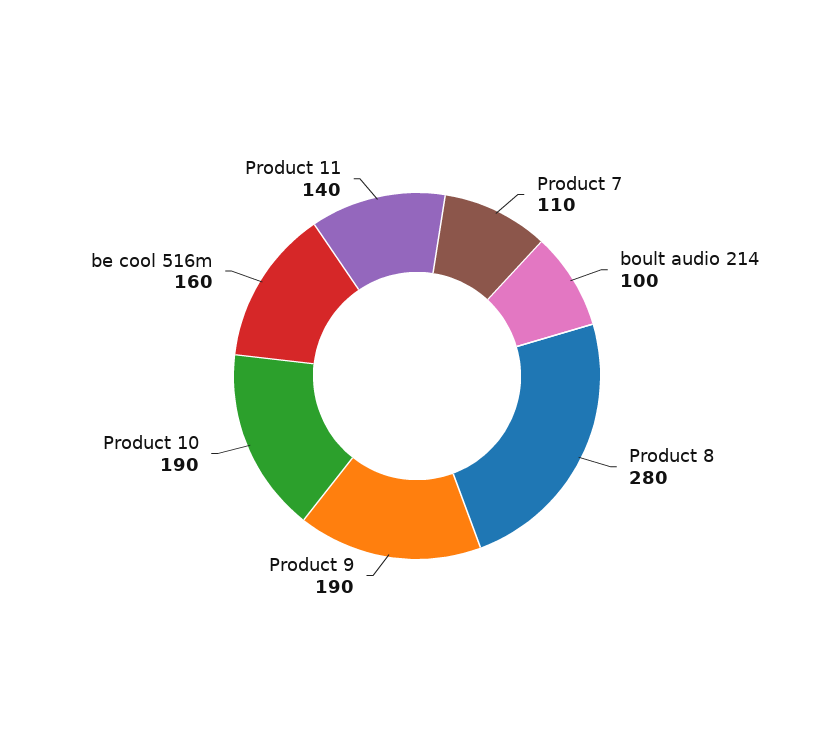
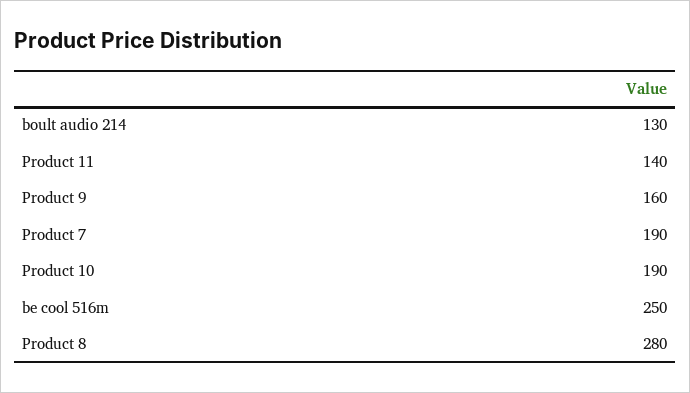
Product 7: 110 -> 190
boult audio 214: 100 -> 130
Product 9: 190 -> 160
be cool 516m: 160 -> 250

